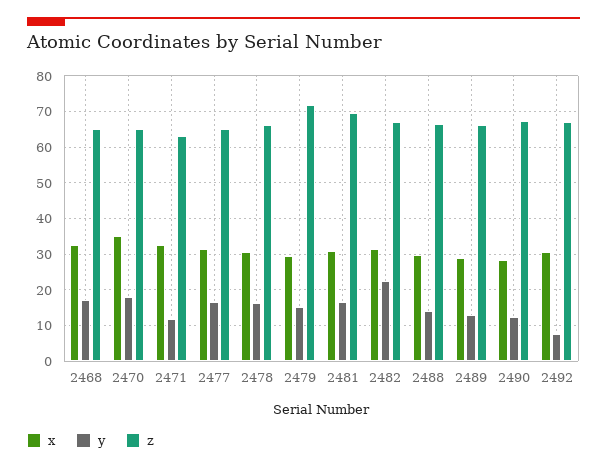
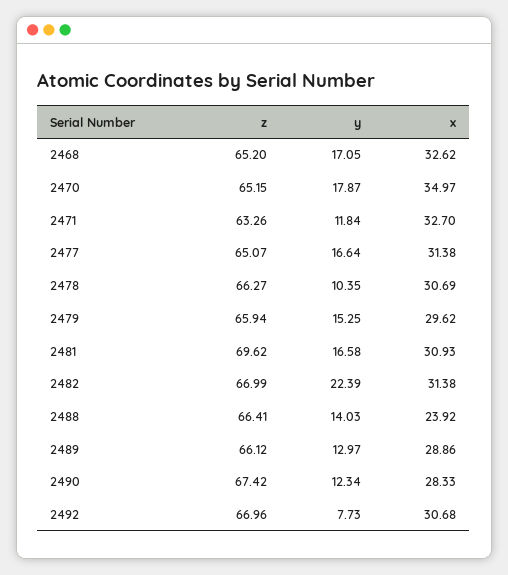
y, 2478: 16 -> 10.35
z, 2479: 72 -> 65.94
x, 2488: 30 -> 23.92

